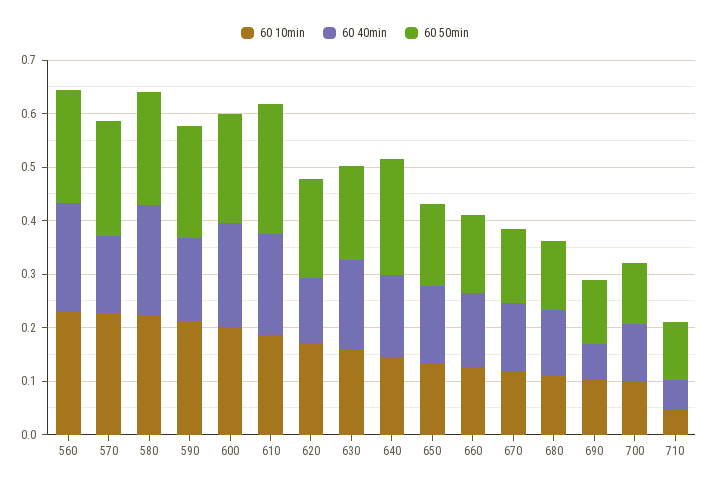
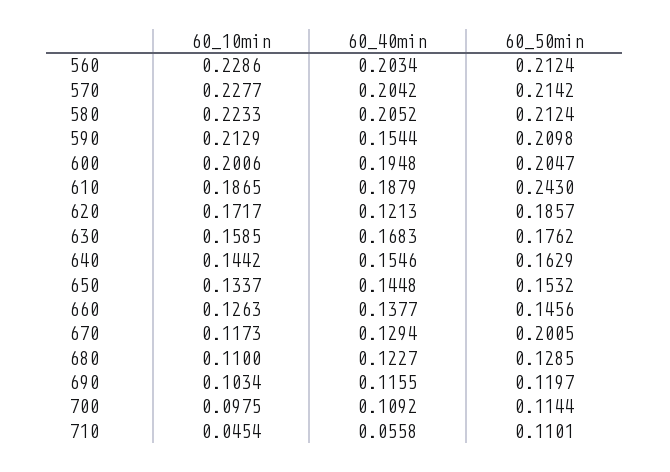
60 40min, 570: 0.14 -> 0.2042
60 50min, 640: 0.22 -> 0.1629
60 50min, 670: 0.14 -> 0.2005
60 40min, 690: 0.06 -> 0.1155

